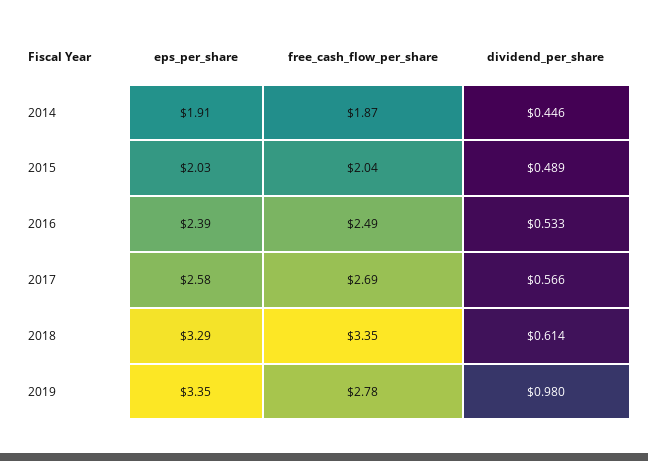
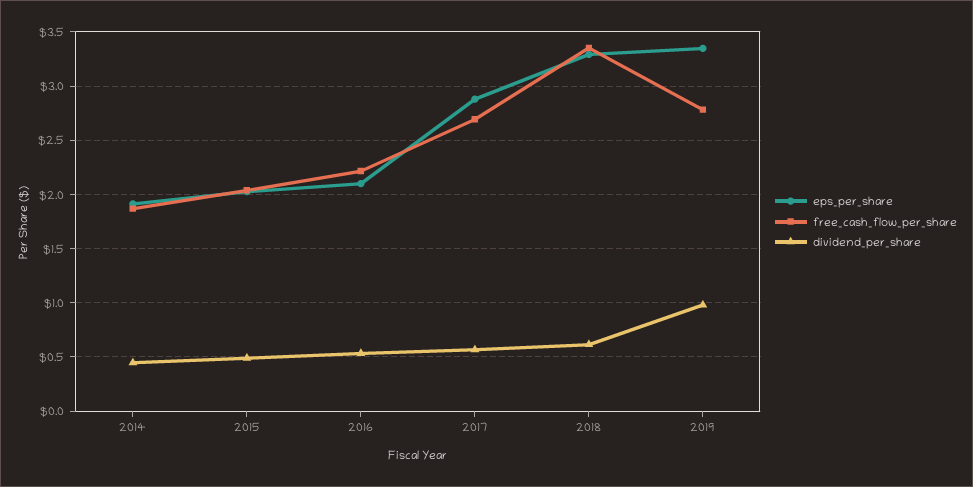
eps_per_share, 2016: 2.39 -> 2.1
free_cash_flow_per_share, 2016: 2.49 -> 2.2
eps_per_share, 2017: 2.58 -> 2.9

